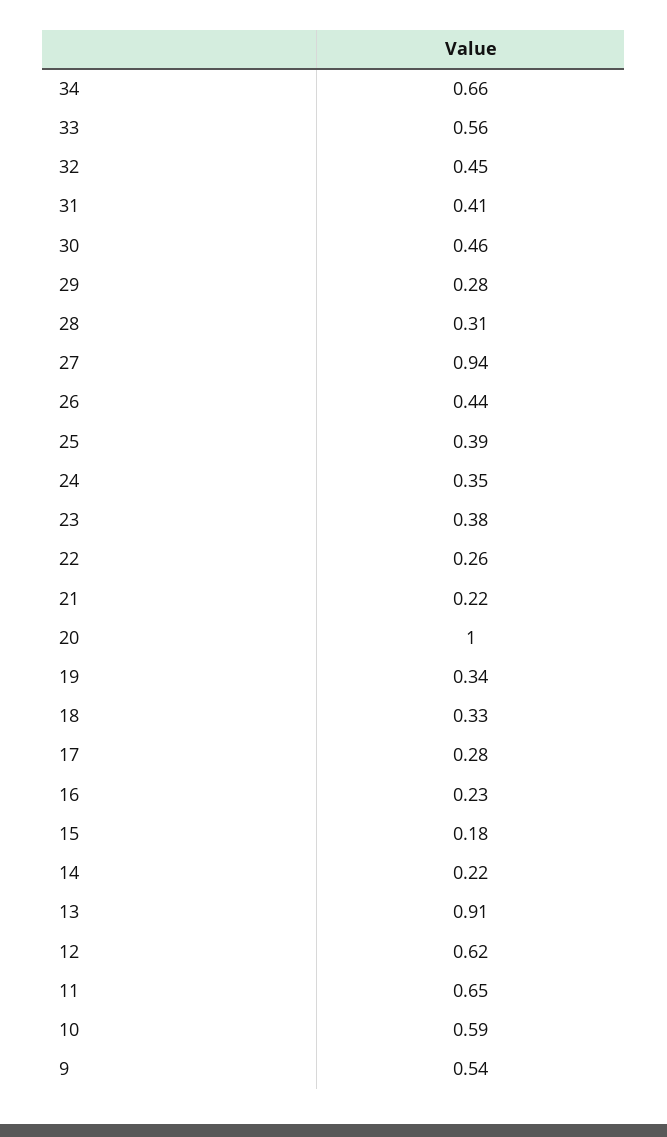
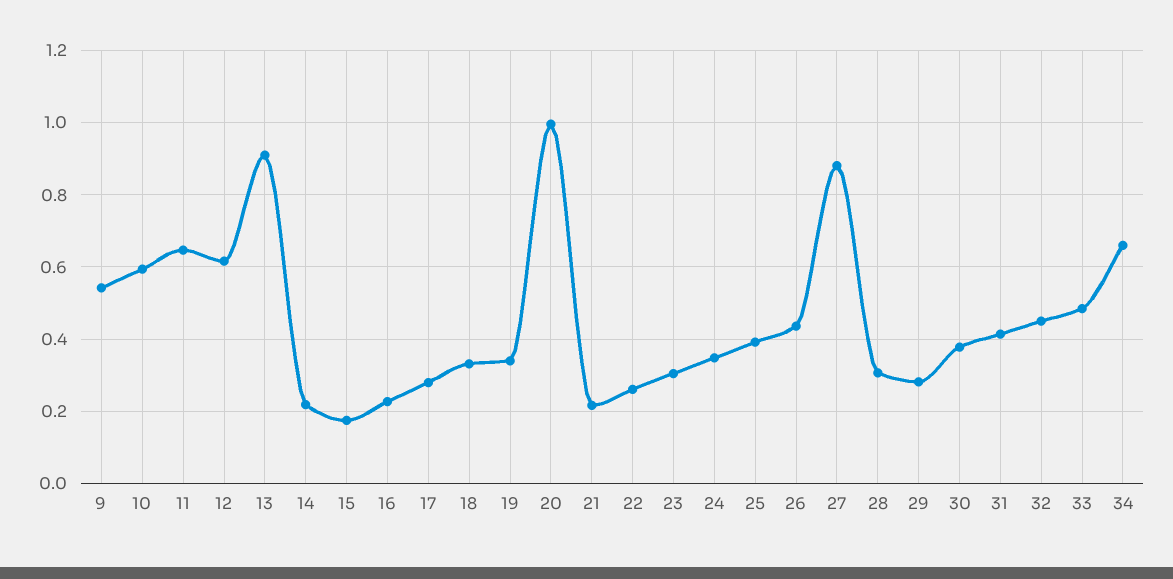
33: 0.56 -> 0.48
30: 0.46 -> 0.38
27: 0.94 -> 0.88
23: 0.38 -> 0.3

